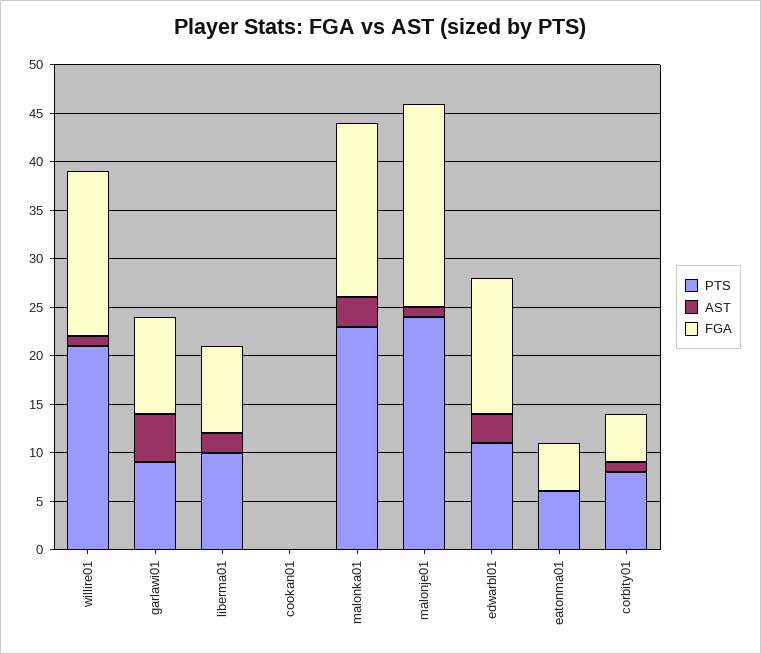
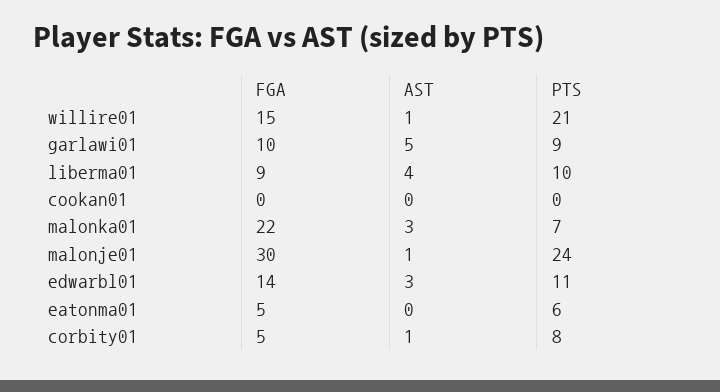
FGA, willire01: 17 -> 15
AST, liberma01: 2 -> 4
PTS, malonka01: 23 -> 7
FGA, malonka01: 18 -> 22
FGA, malonje01: 21 -> 30

